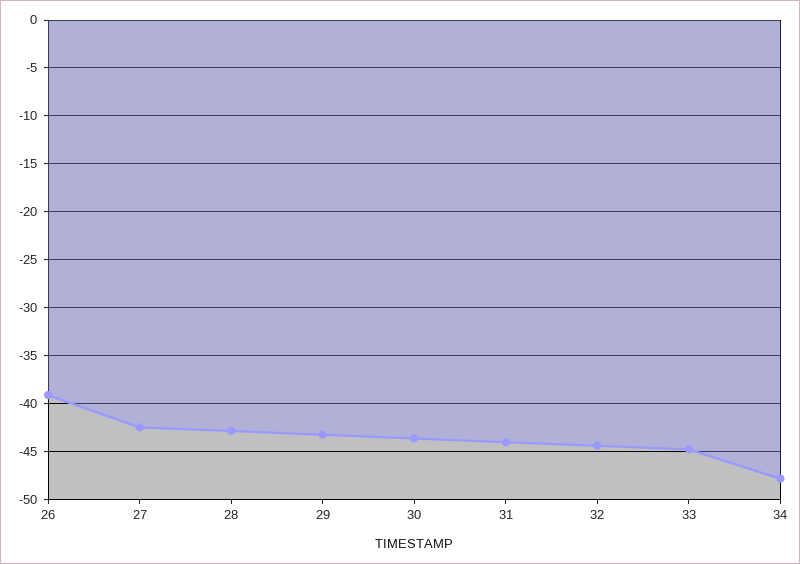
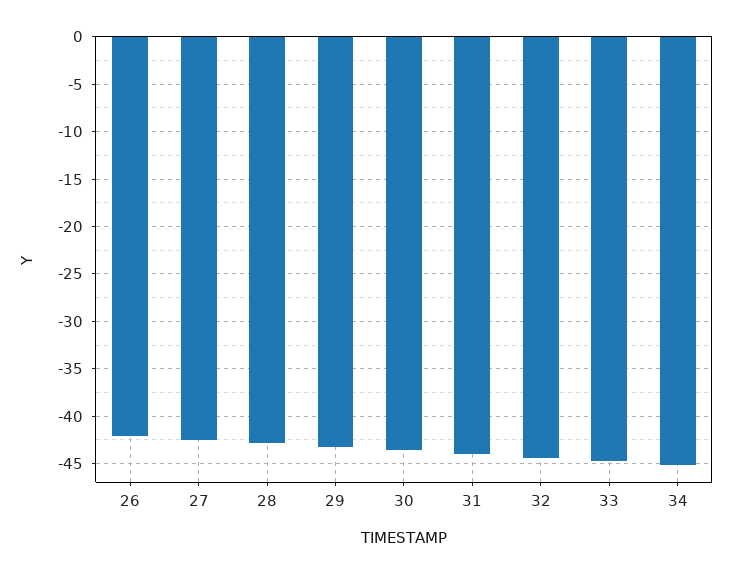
26: -39 -> -42
34: -48 -> -45

